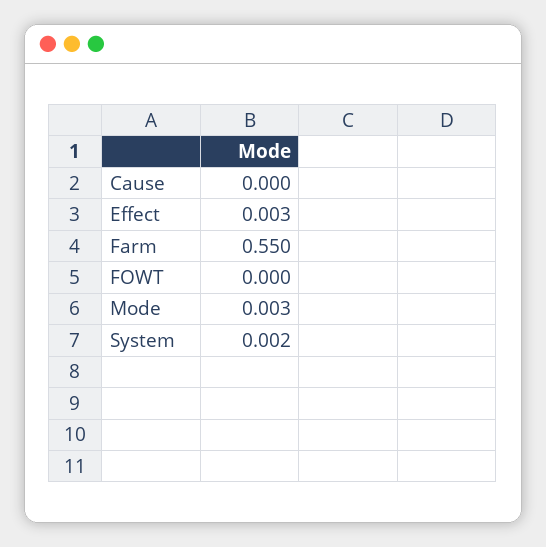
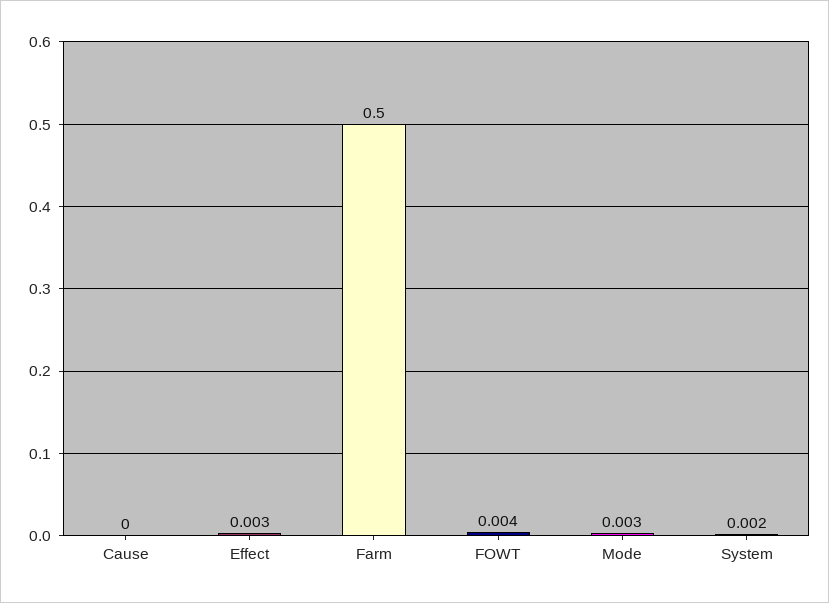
Farm: 0.55 -> 0.5
FOWT: 0 -> 0.004

